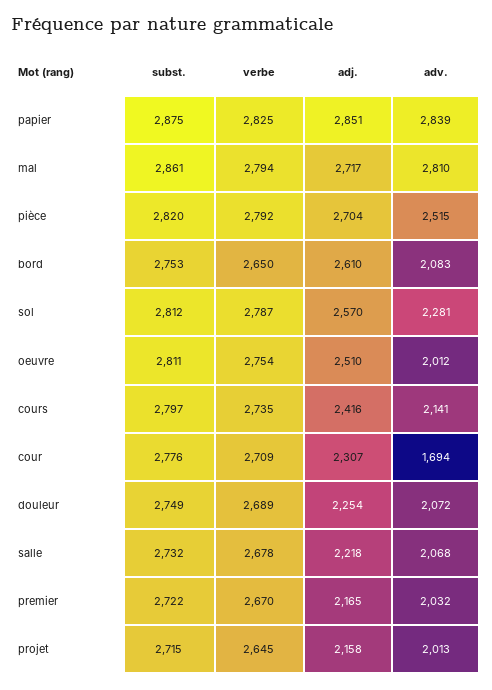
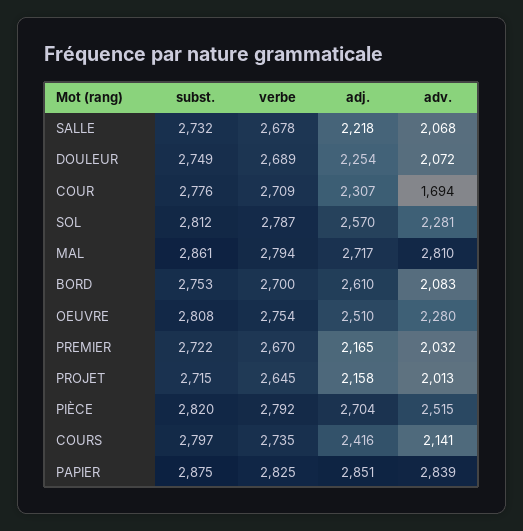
verbe, bord: 2650 -> 2700
subst., oeuvre: 2811 -> 2808
adv., oeuvre: 2012 -> 2280

